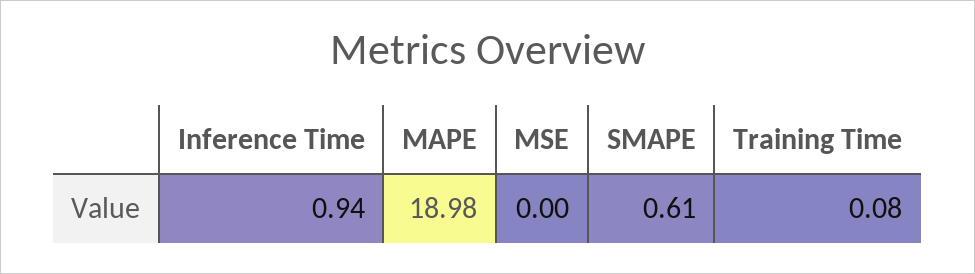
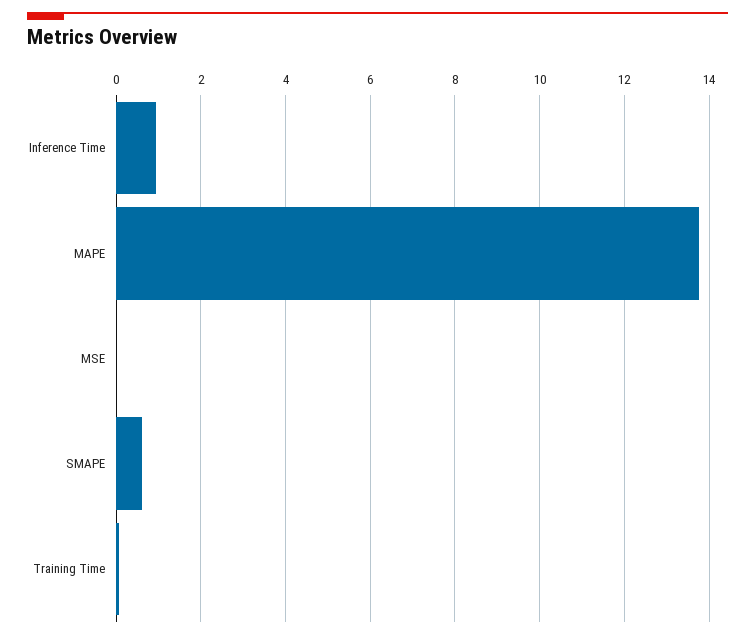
MAPE: 18.98 -> 13.8

